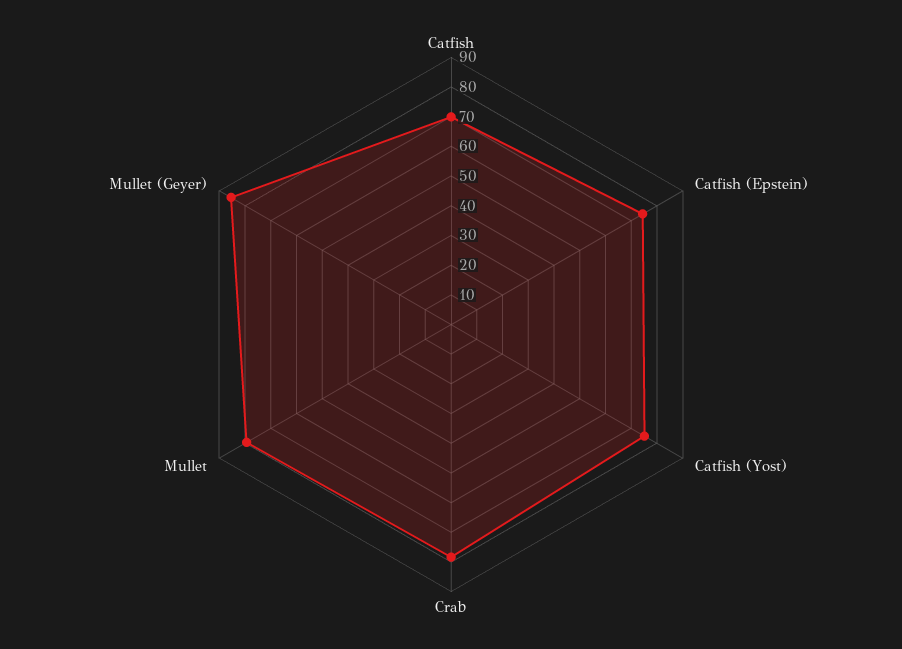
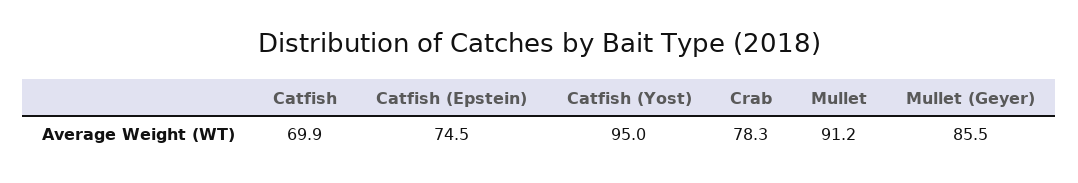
Catfish (Yost): 75 -> 95
Mullet: 80 -> 91.2

